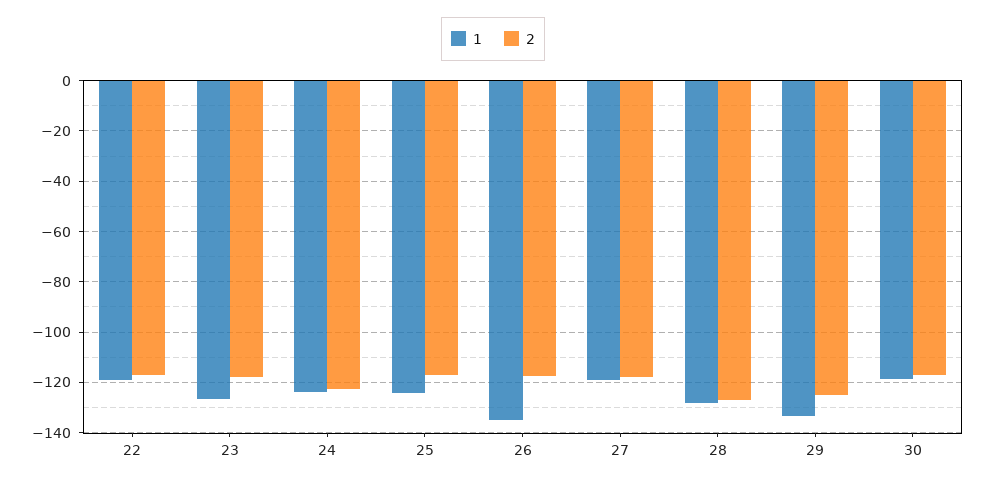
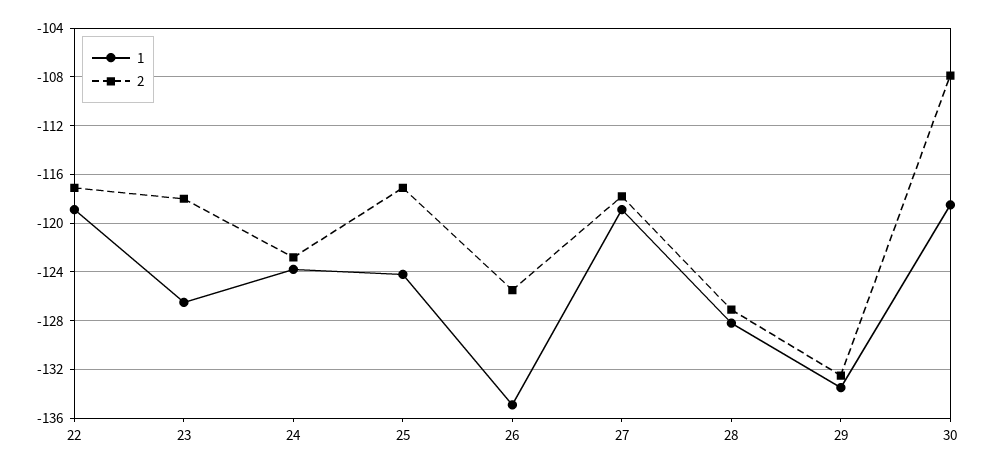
2, 26: -117.5 -> -125.5
2, 29: -125 -> -132.5
2, 30: -117.5 -> -108

